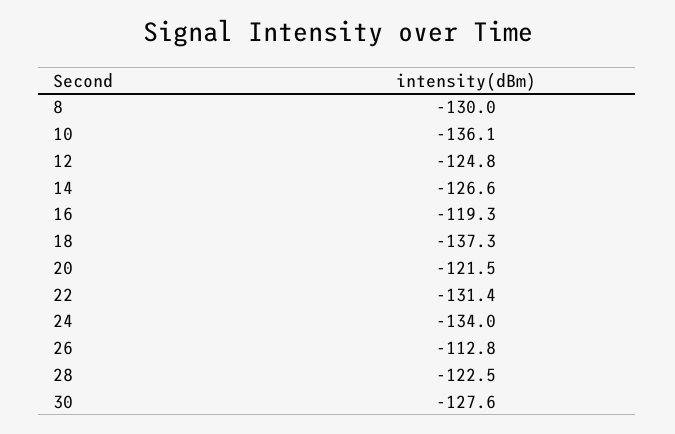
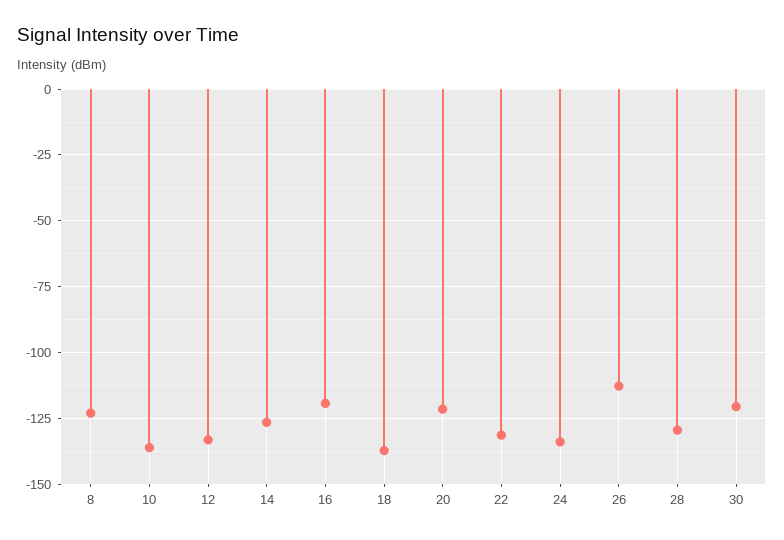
8: -130 -> -122.5
12: -124.8 -> -132.5
28: -122.5 -> -130
30: -127.6 -> -120

